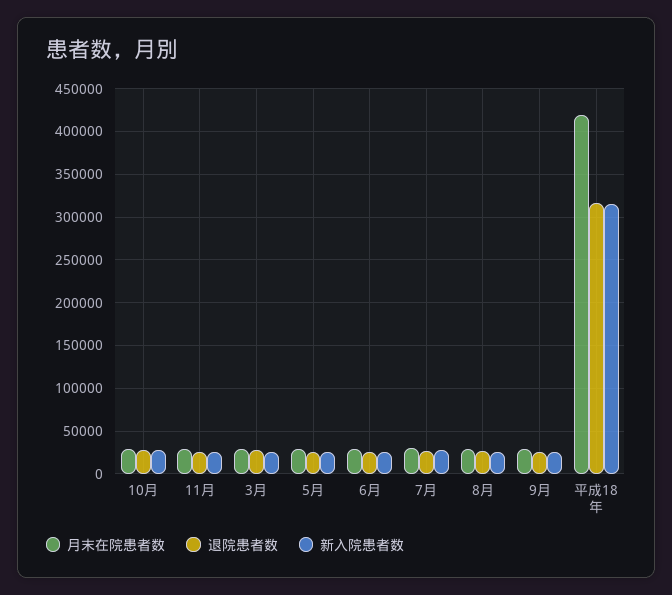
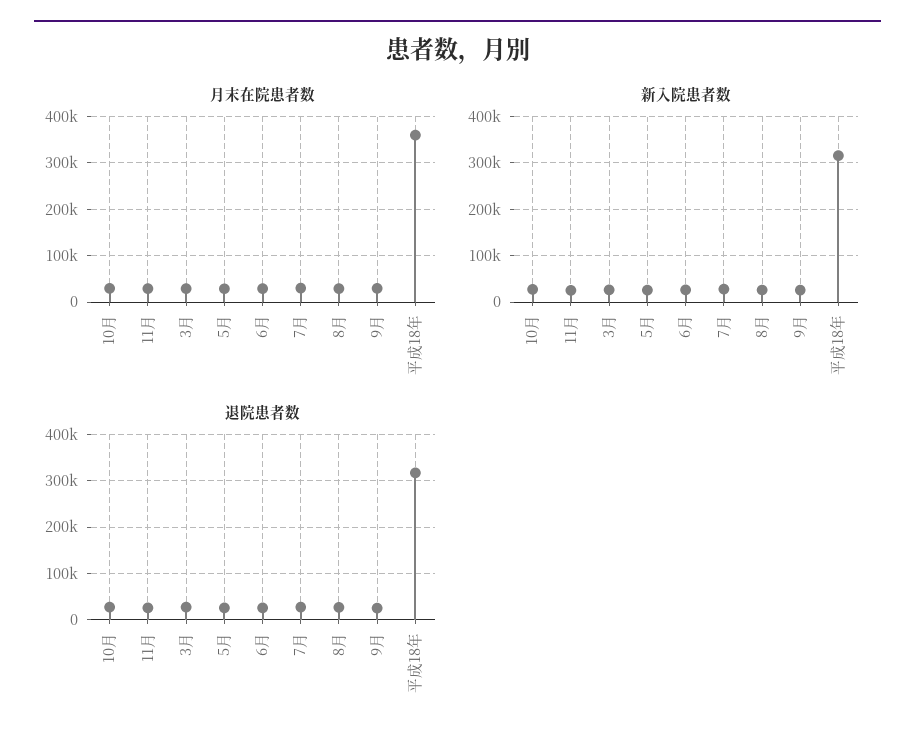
月末在院患者数, 平成18年: 420000 -> 360000

